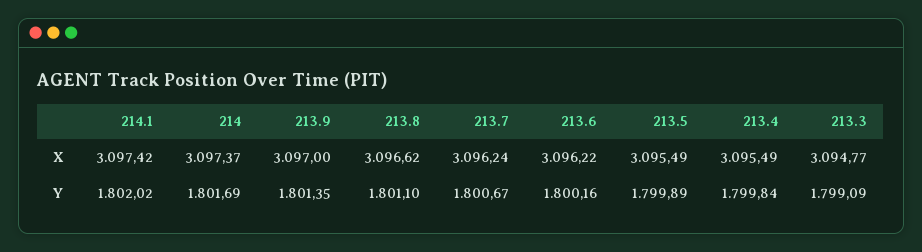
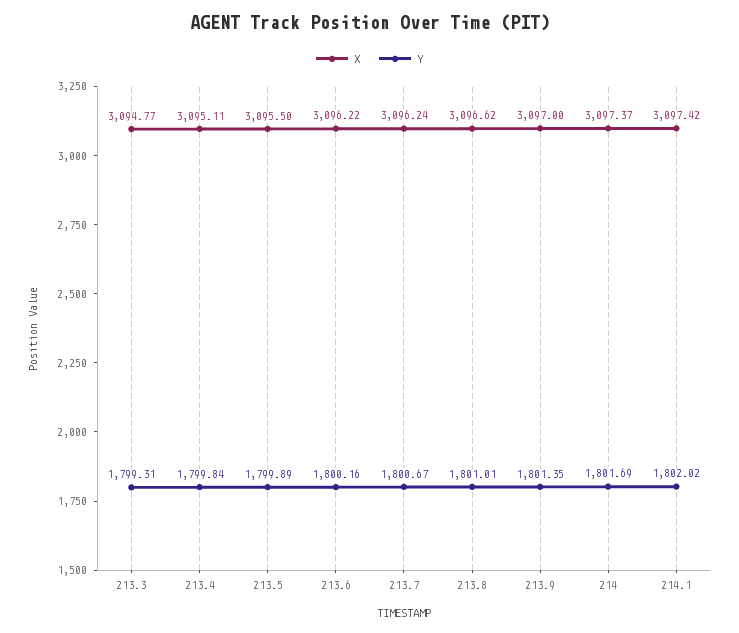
X, 213.5: 3095.49 -> 3095.5
X, 213.4: 3095.49 -> 3095.11
Y, 213.8: 1801.1 -> 1801.01
Y, 213.3: 1799.09 -> 1799.31

